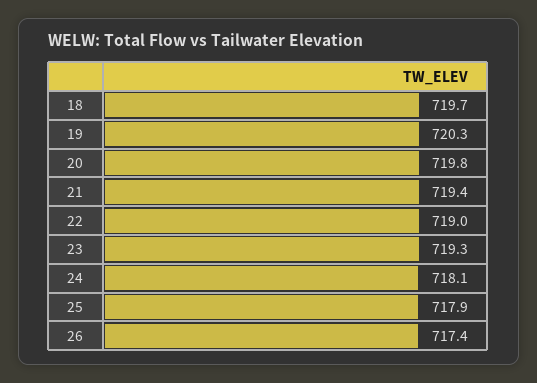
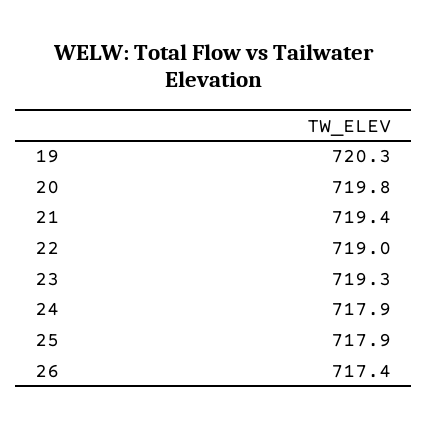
18: 719.7 -> none
24: 718.1 -> 717.9

